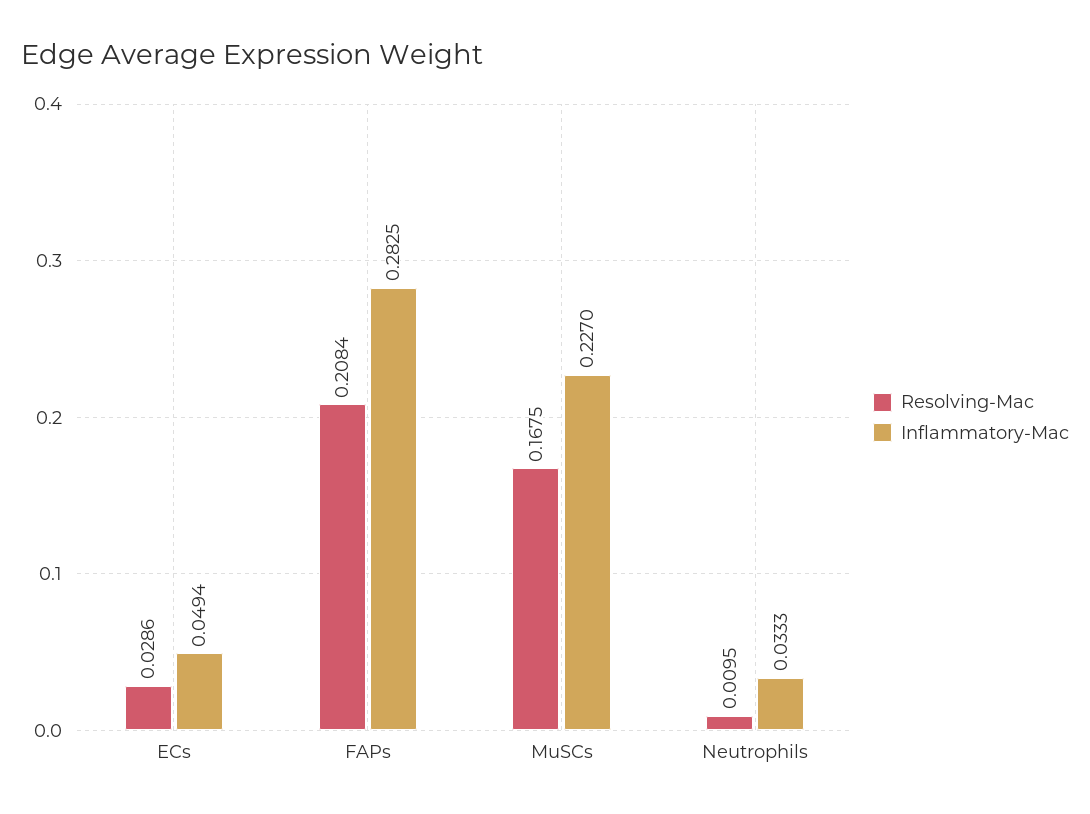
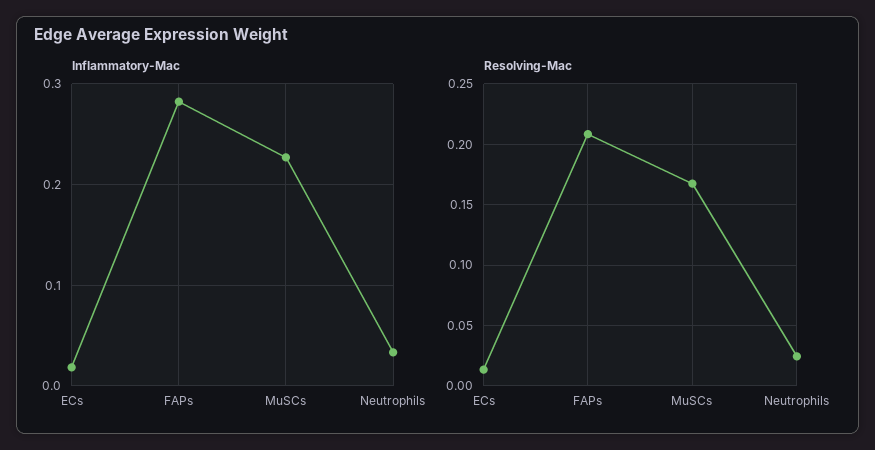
Resolving-Mac, ECs: 0.0286 -> 0.015
Inflammatory-Mac, ECs: 0.0494 -> 0.02
Resolving-Mac, Neutrophils: 0.0095 -> 0.025

